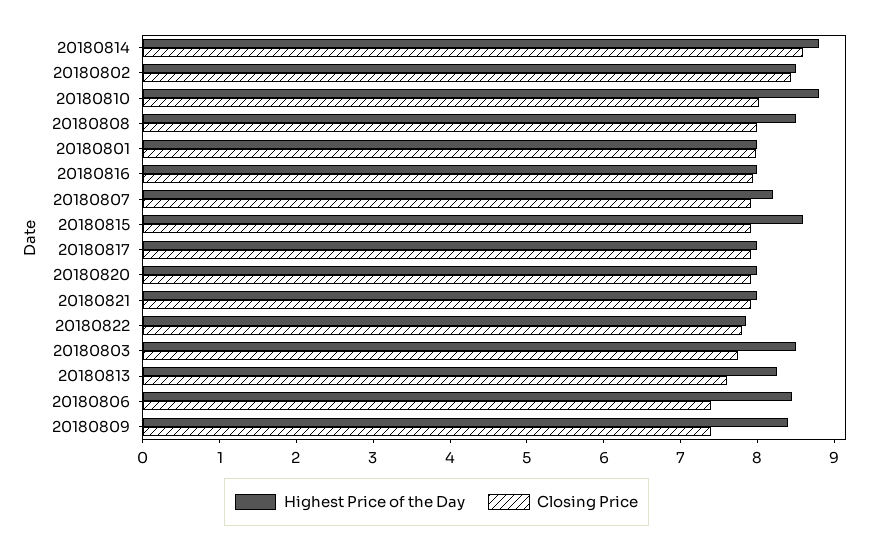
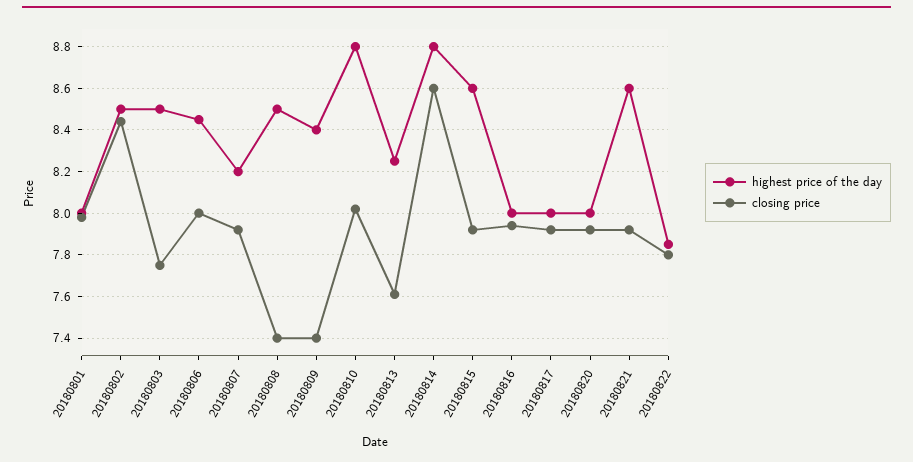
Closing Price, 20180808: 8 -> 7.4
Highest Price of the Day, 20180821: 8 -> 8.6
Closing Price, 20180806: 7.4 -> 8

